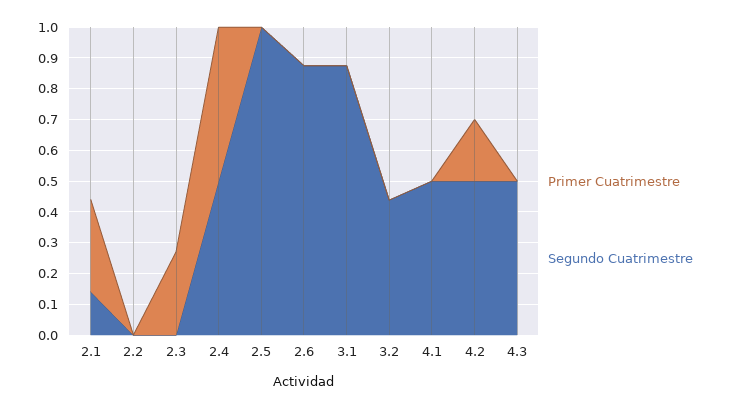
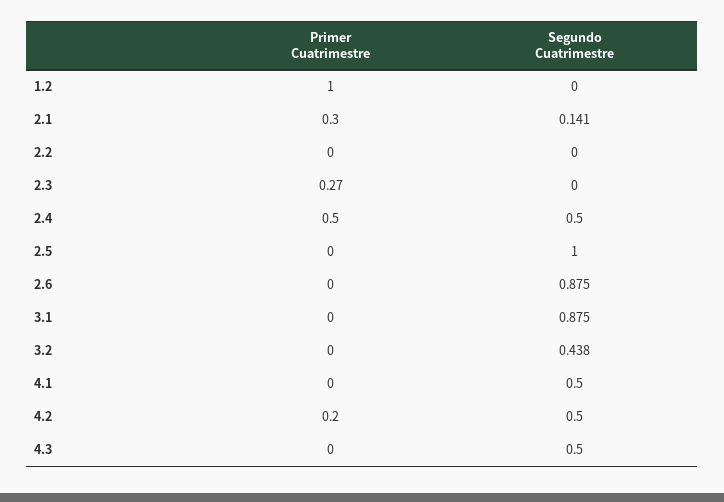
Primer Cuatrimestre, 1.2: none -> 1
Segundo Cuatrimestre, 1.2: none -> 0

